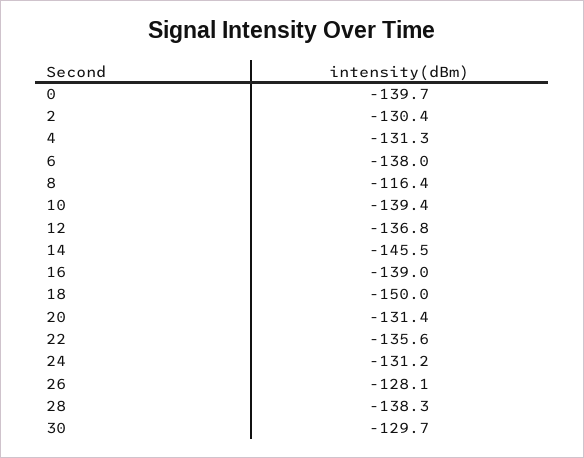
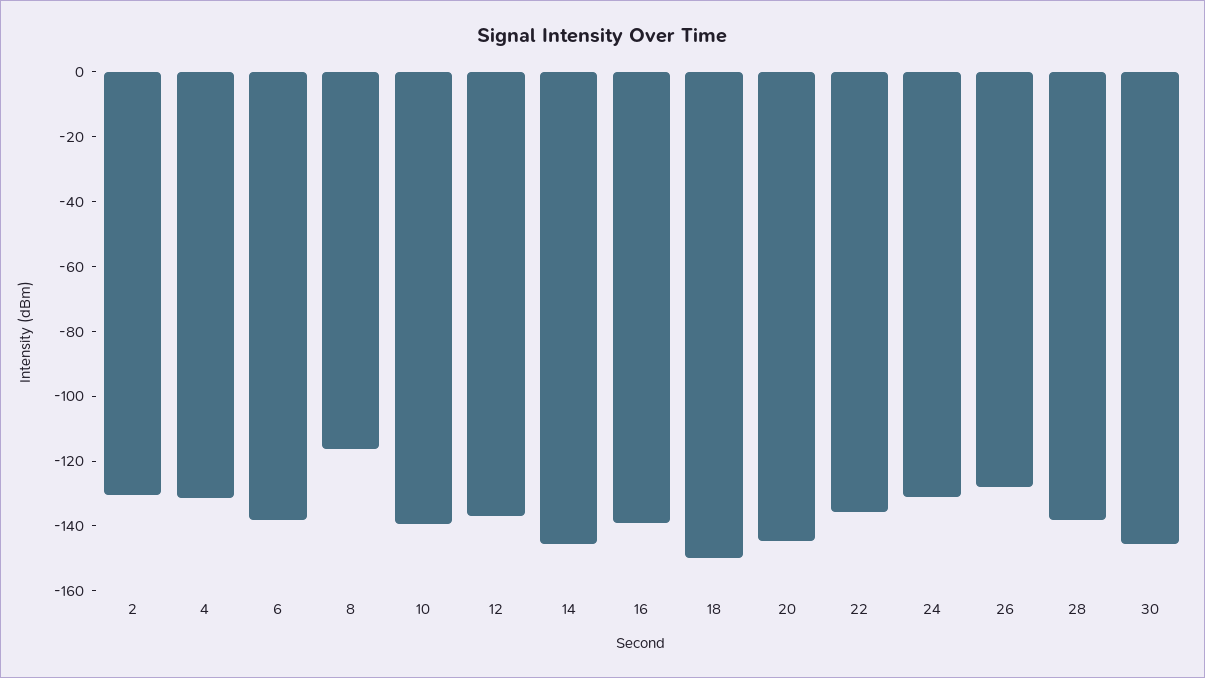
0: -139.7 -> none
20: -131.4 -> -145
30: -129.7 -> -145

